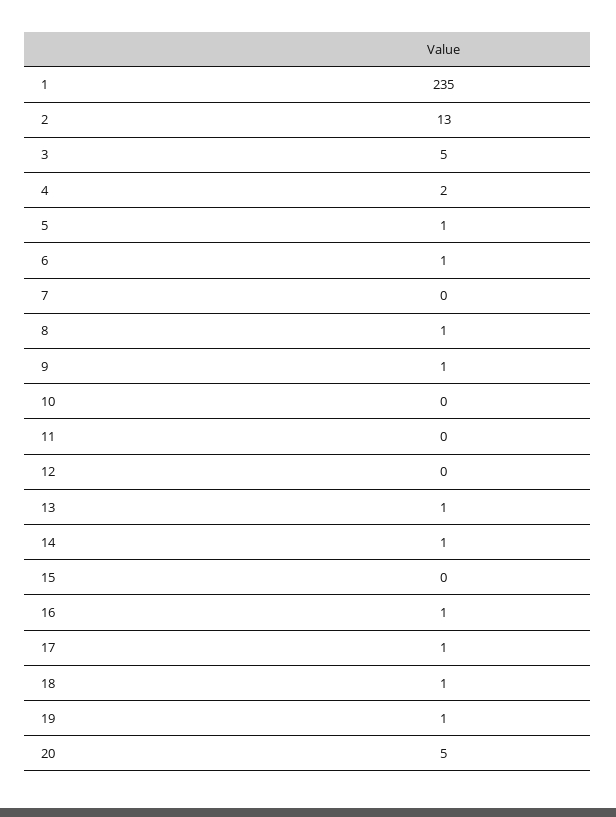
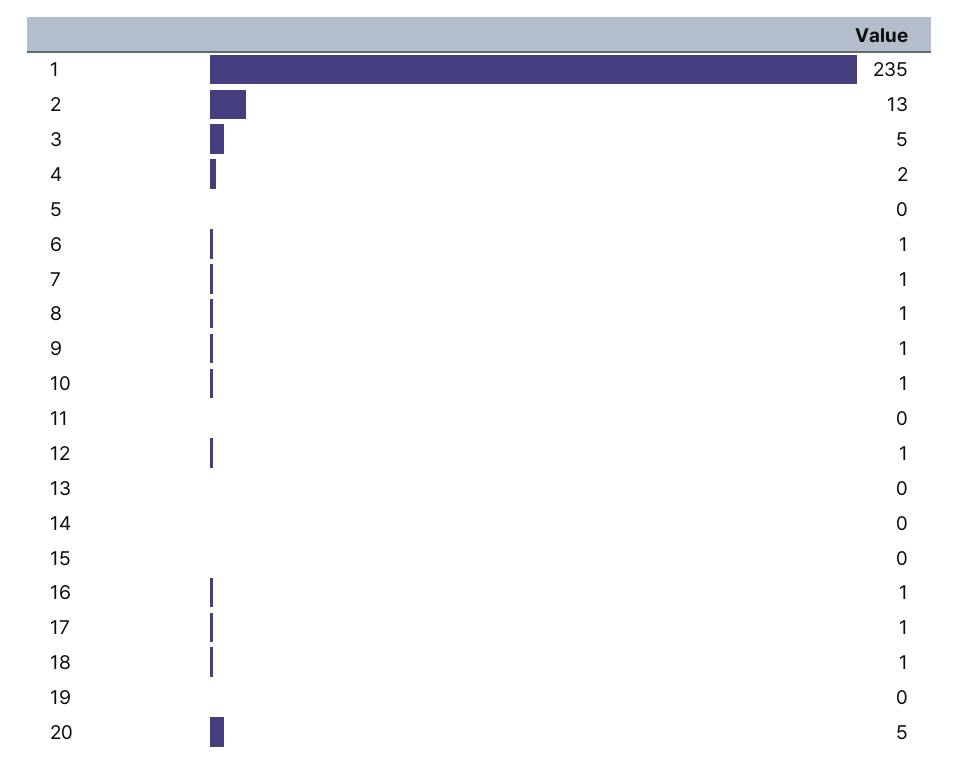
5: 1 -> 0
7: 0 -> 1
10: 0 -> 1
12: 0 -> 1
13: 1 -> 0
14: 1 -> 0
19: 1 -> 0

